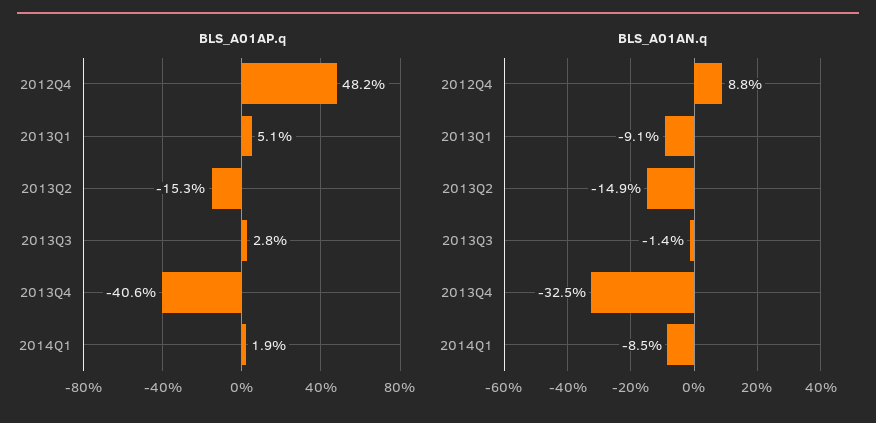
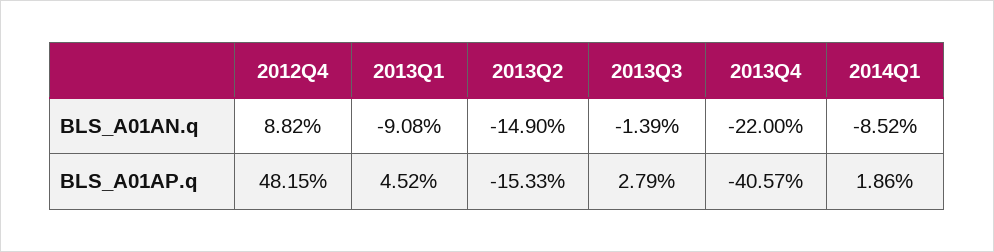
BLS_A01AP.q, 2013Q1: 5.1 -> 4.52
BLS_A01AN.q, 2013Q4: -32.5 -> -22

